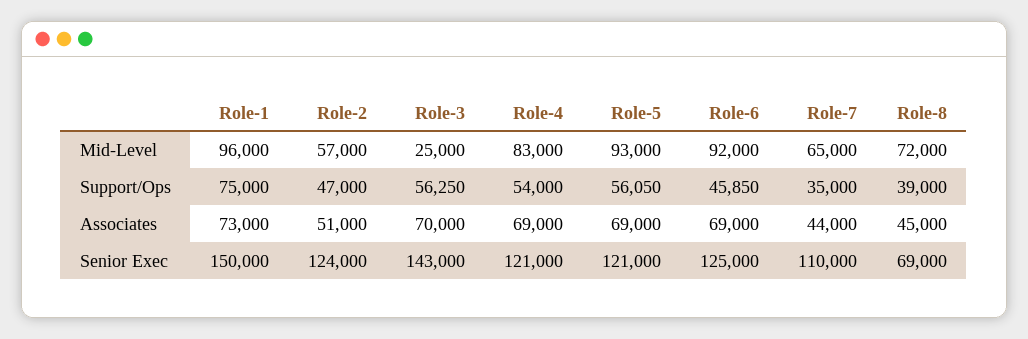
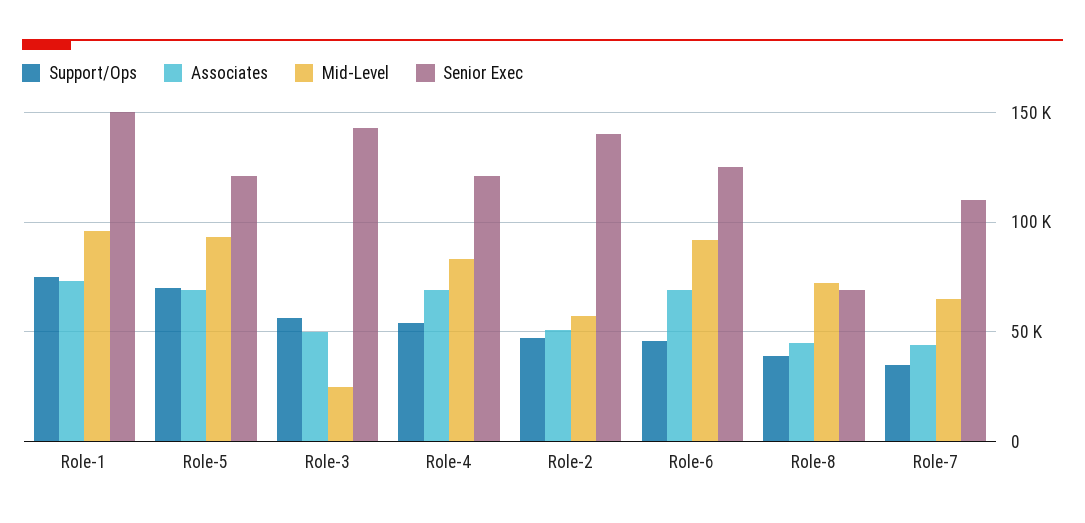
Support/Ops, Role-5: 56050 -> 70000
Associates, Role-3: 70000 -> 50000
Senior Exec, Role-2: 124000 -> 140000

